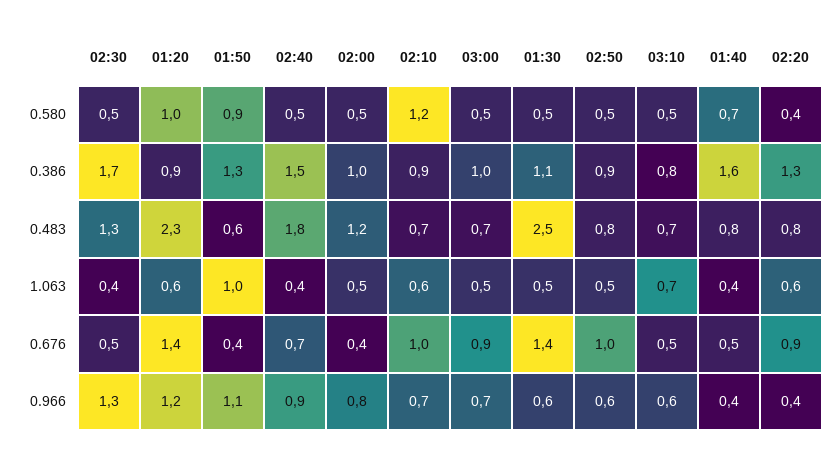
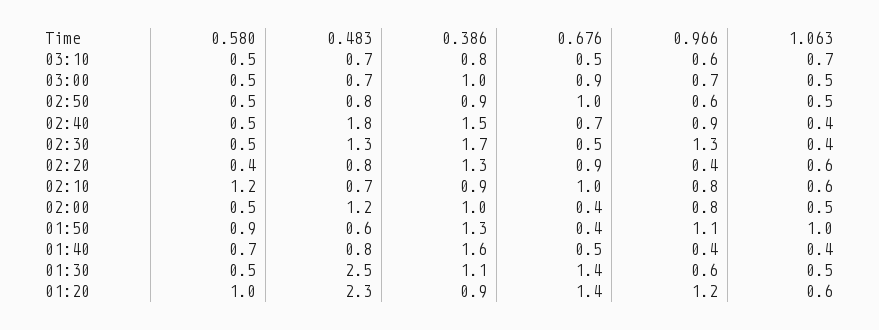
02:10, 0.966: 0.7 -> 0.8

